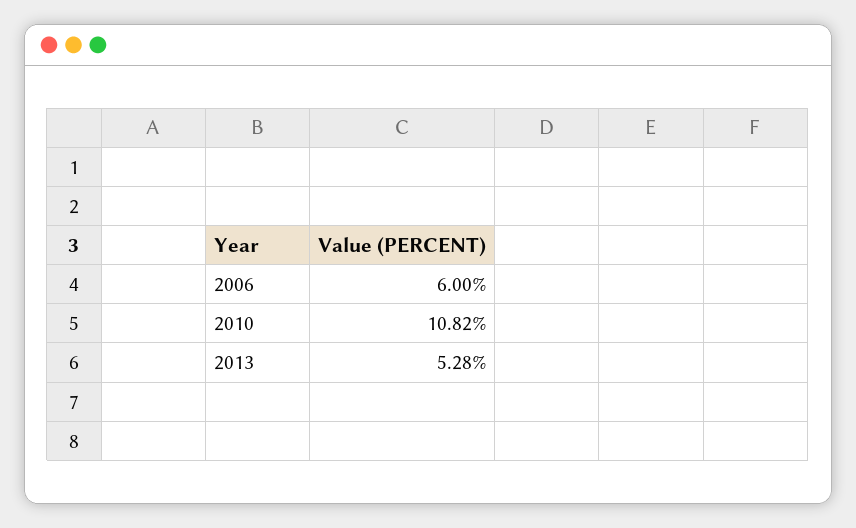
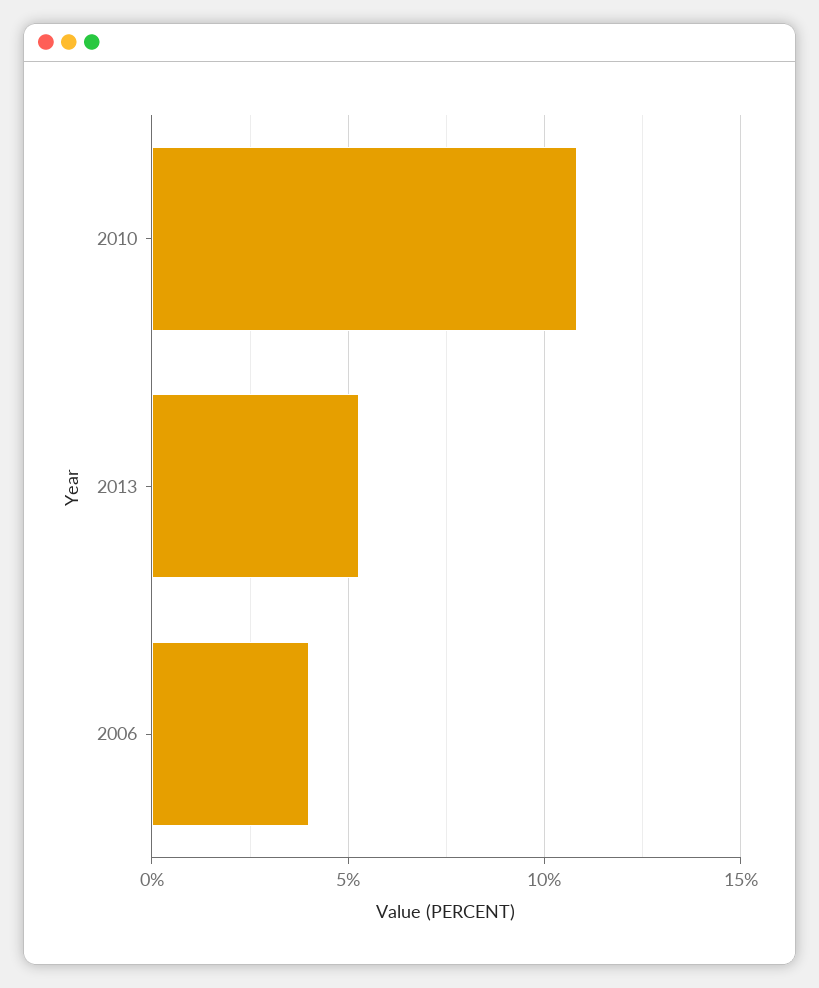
2006: 6 -> 4

